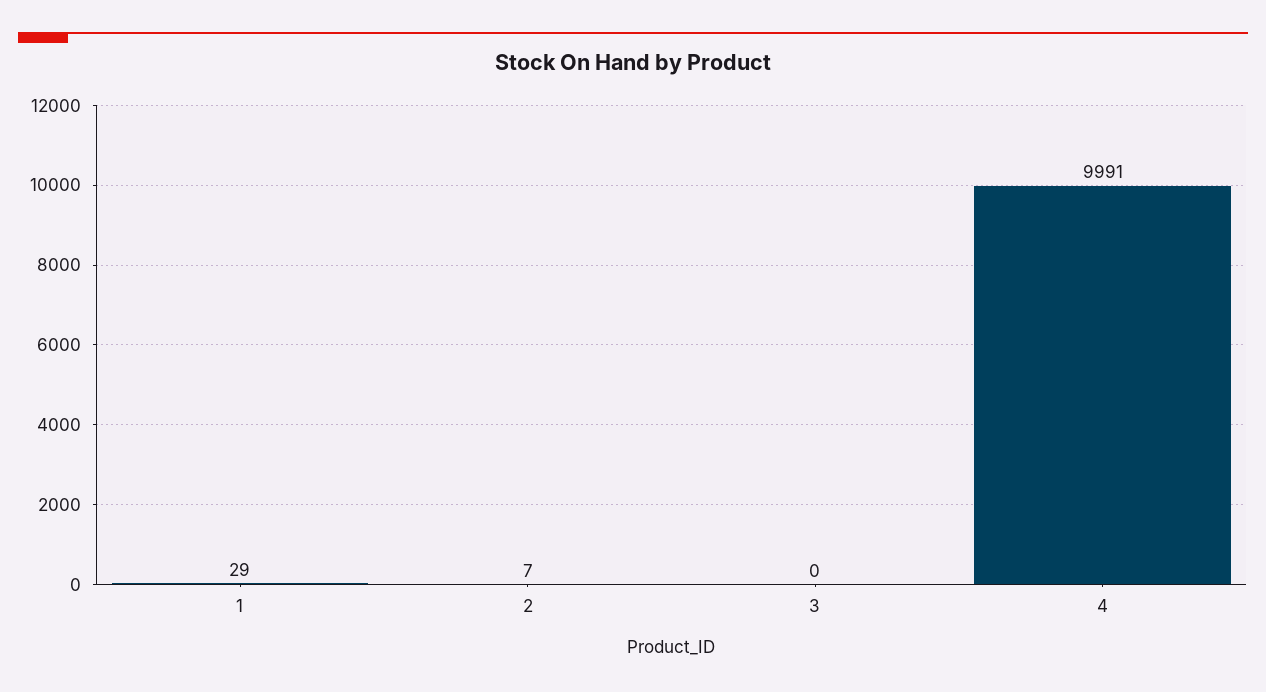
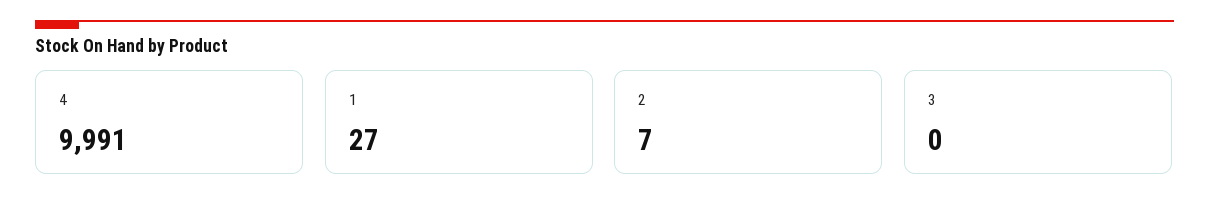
1: 29 -> 27

